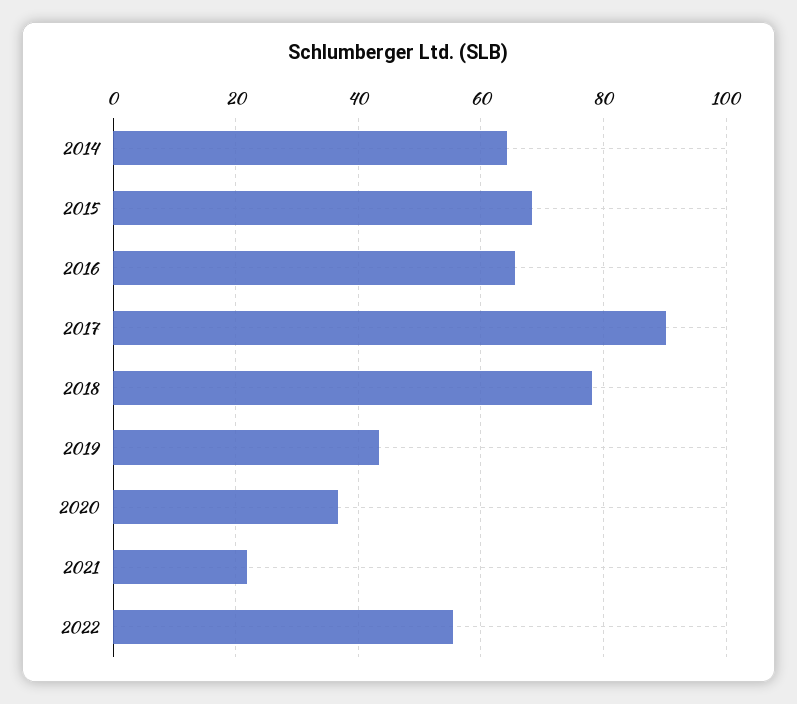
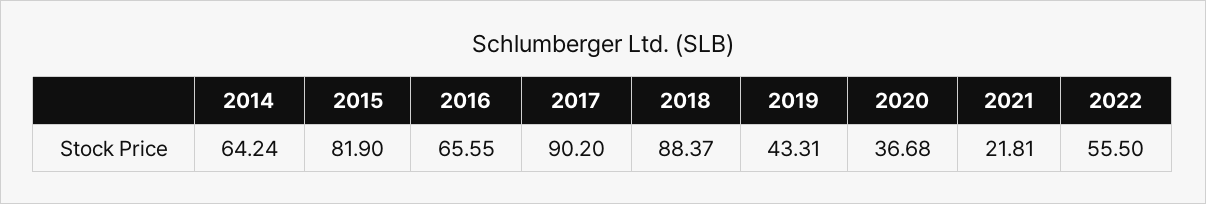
2015: 68 -> 81.9
2018: 78 -> 88.37

